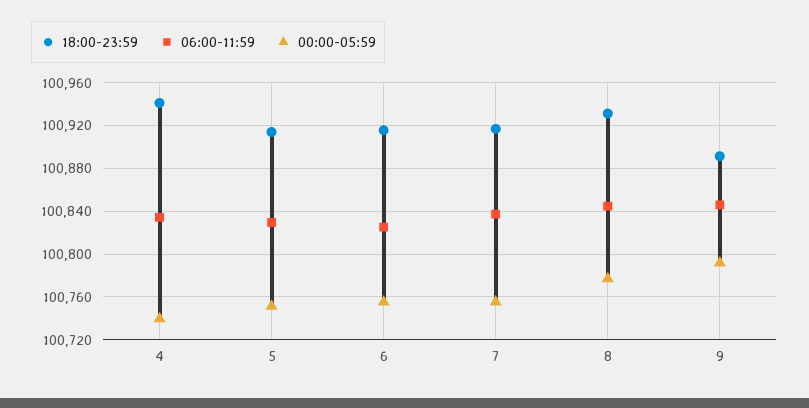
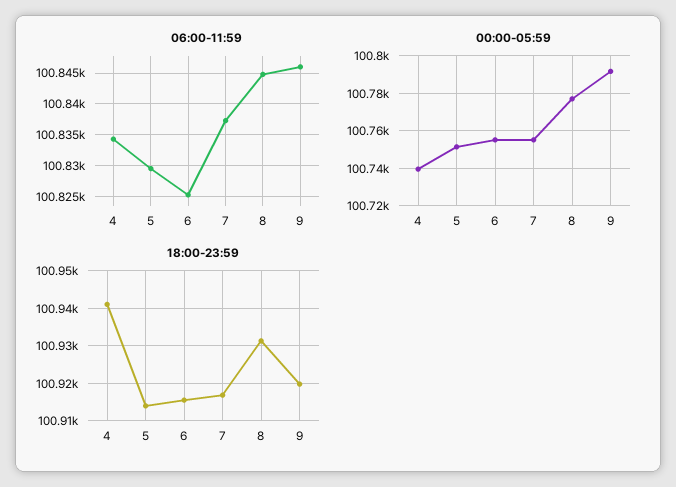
18:00-23:59, 9: 100890 -> 100920

